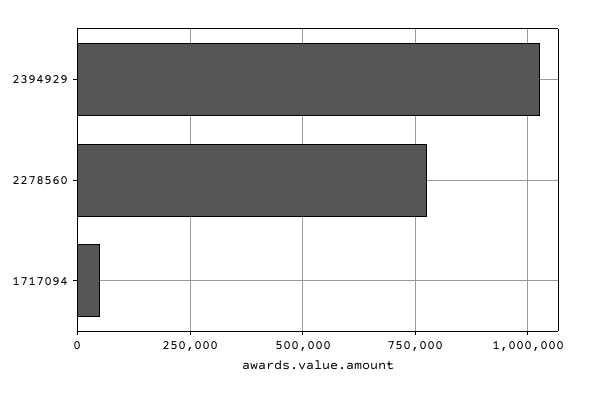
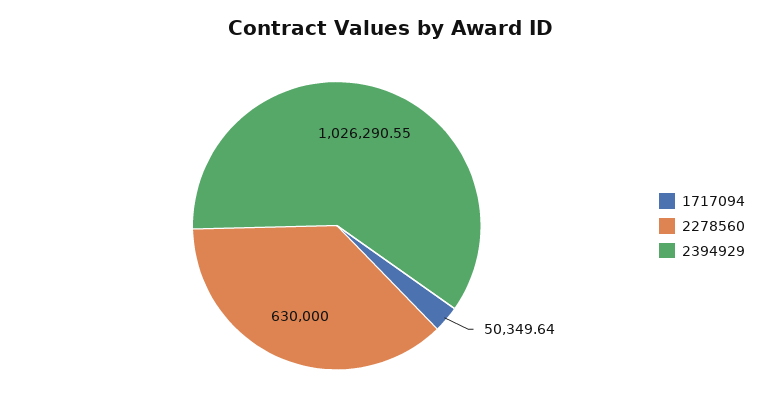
2278560: 775000 -> 630000

